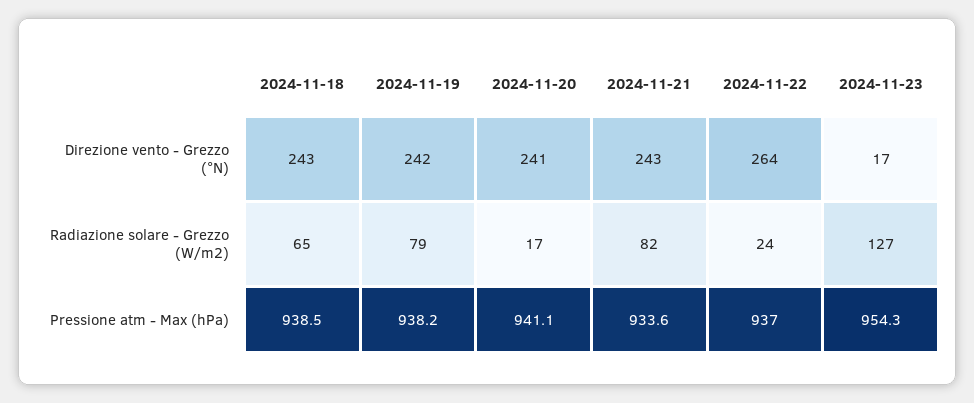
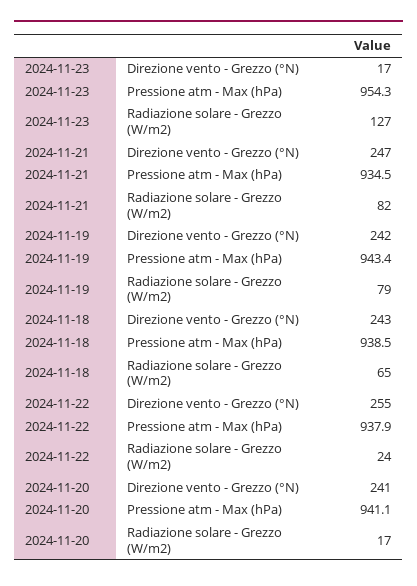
2024-11-21, Direzione vento - Grezzo (°N): 243 -> 247
2024-11-22, Direzione vento - Grezzo (°N): 264 -> 255
2024-11-19, Pressione atm - Max (hPa): 938.2 -> 943.4
2024-11-21, Pressione atm - Max (hPa): 933.6 -> 934.5
2024-11-22, Pressione atm - Max (hPa): 937 -> 937.9

